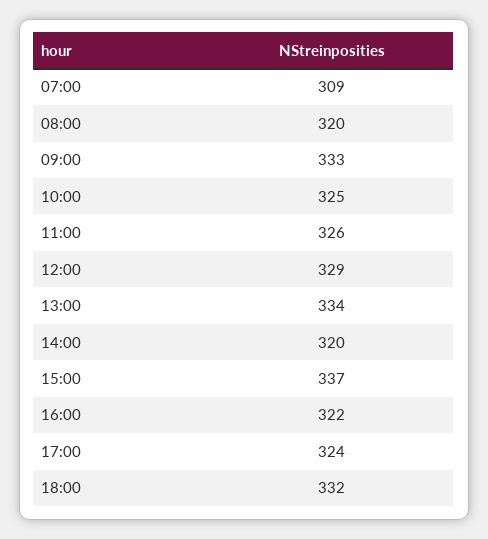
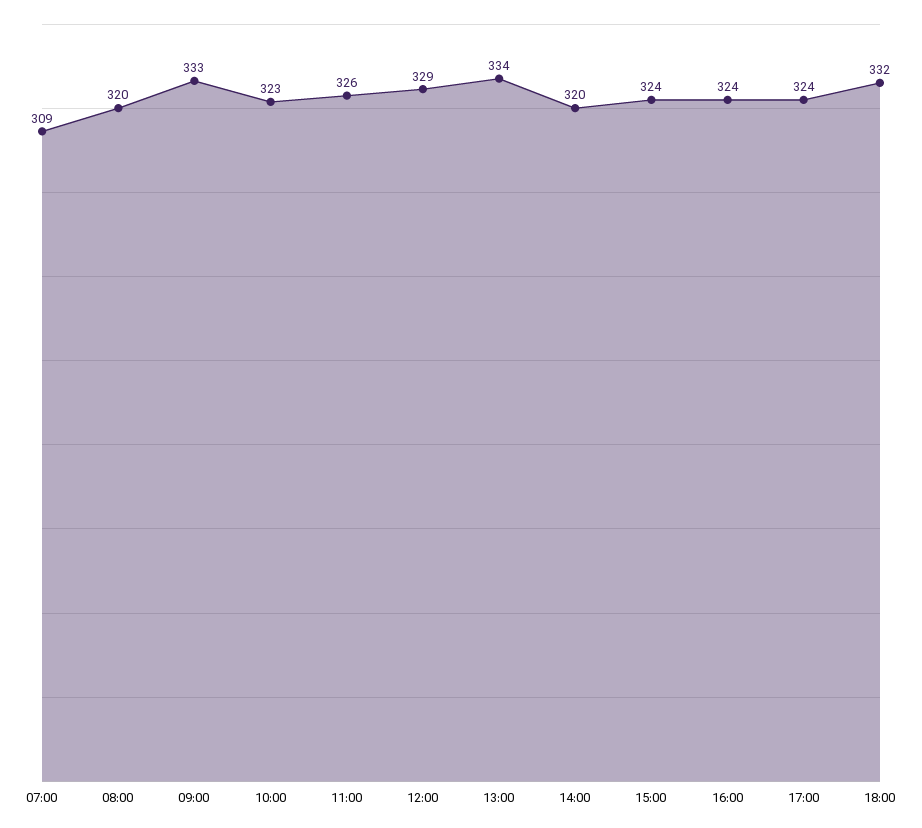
10:00: 325 -> 323
15:00: 337 -> 324
16:00: 322 -> 324

